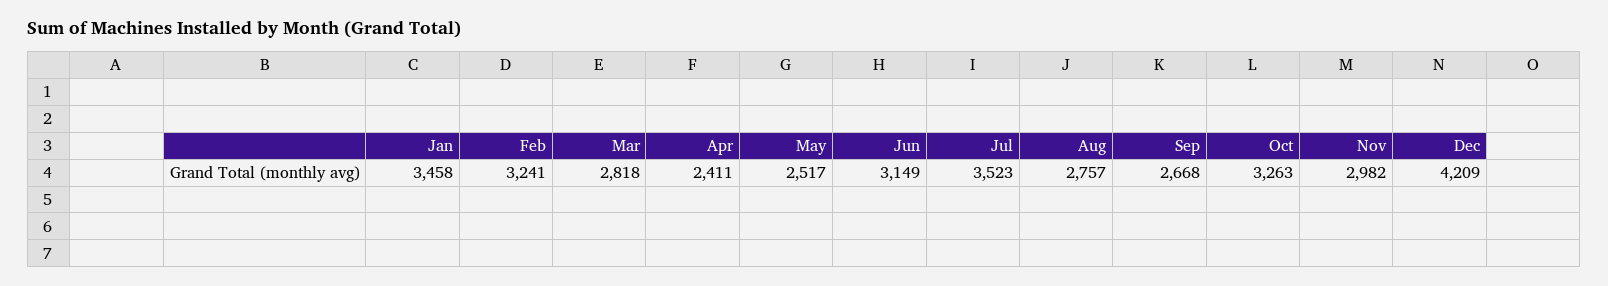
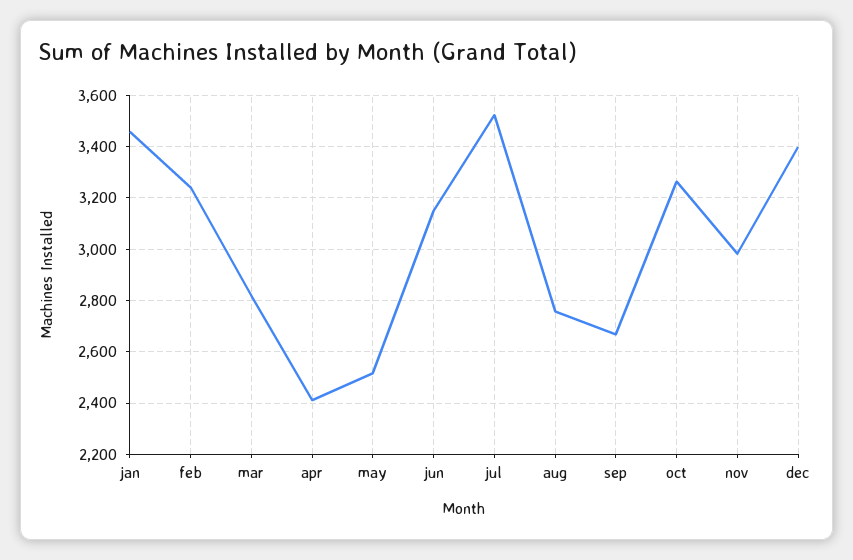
Dec: 4209 -> 3400

